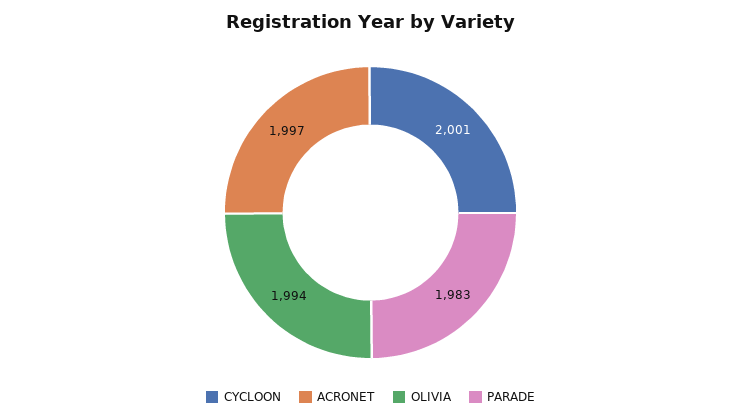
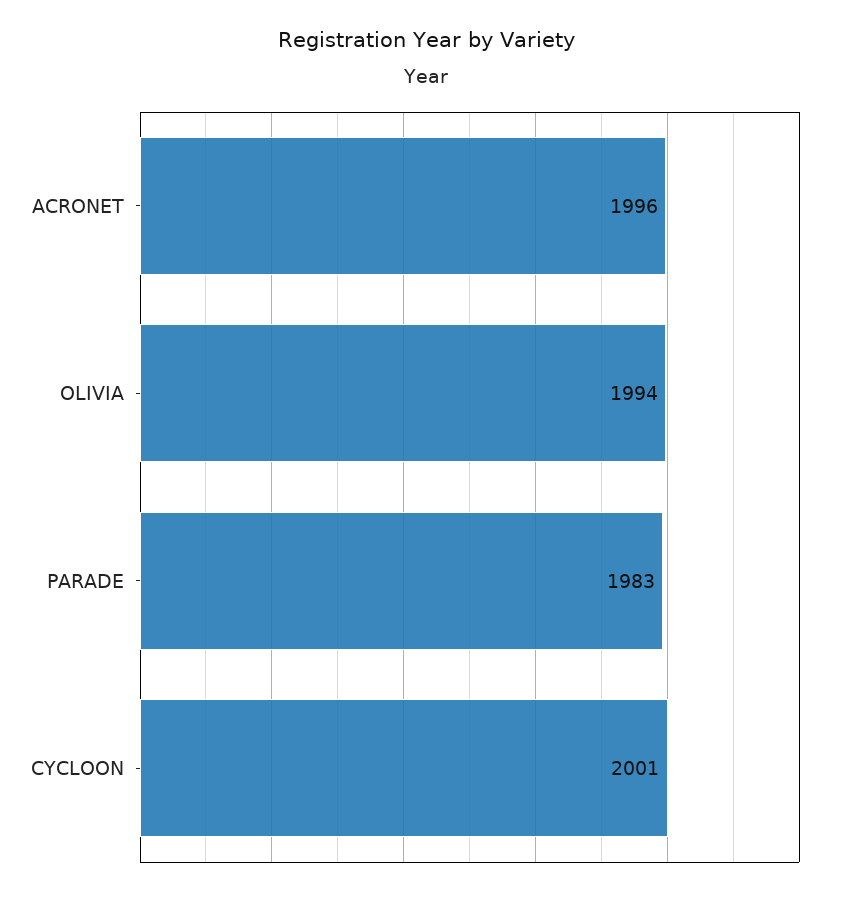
ACRONET: 1997 -> 1996

